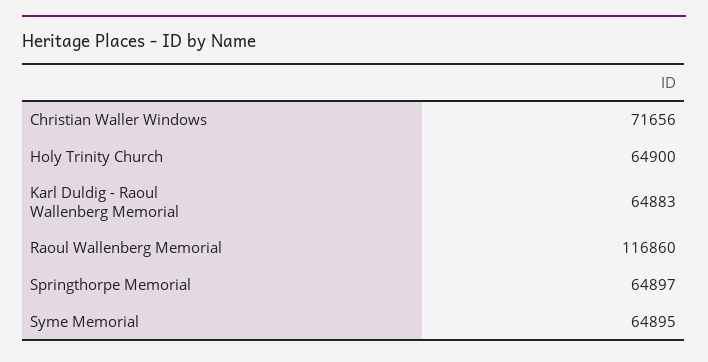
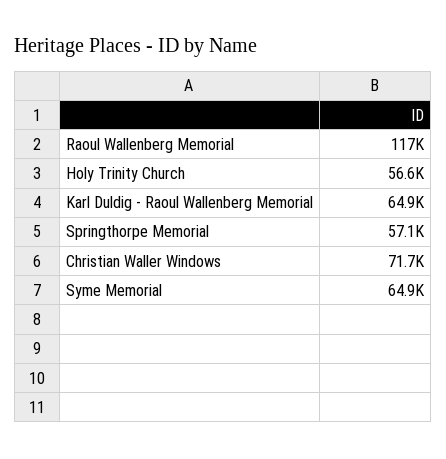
Holy Trinity Church: 64900 -> 56600
Springthorpe Memorial: 64897 -> 57100

